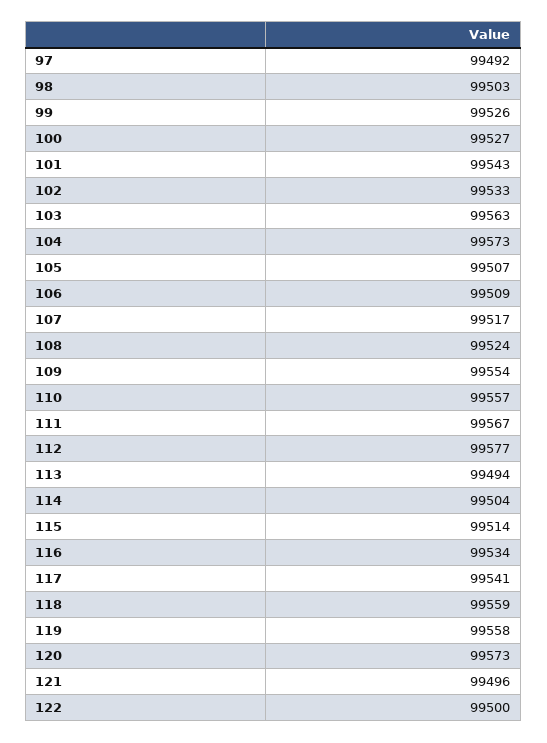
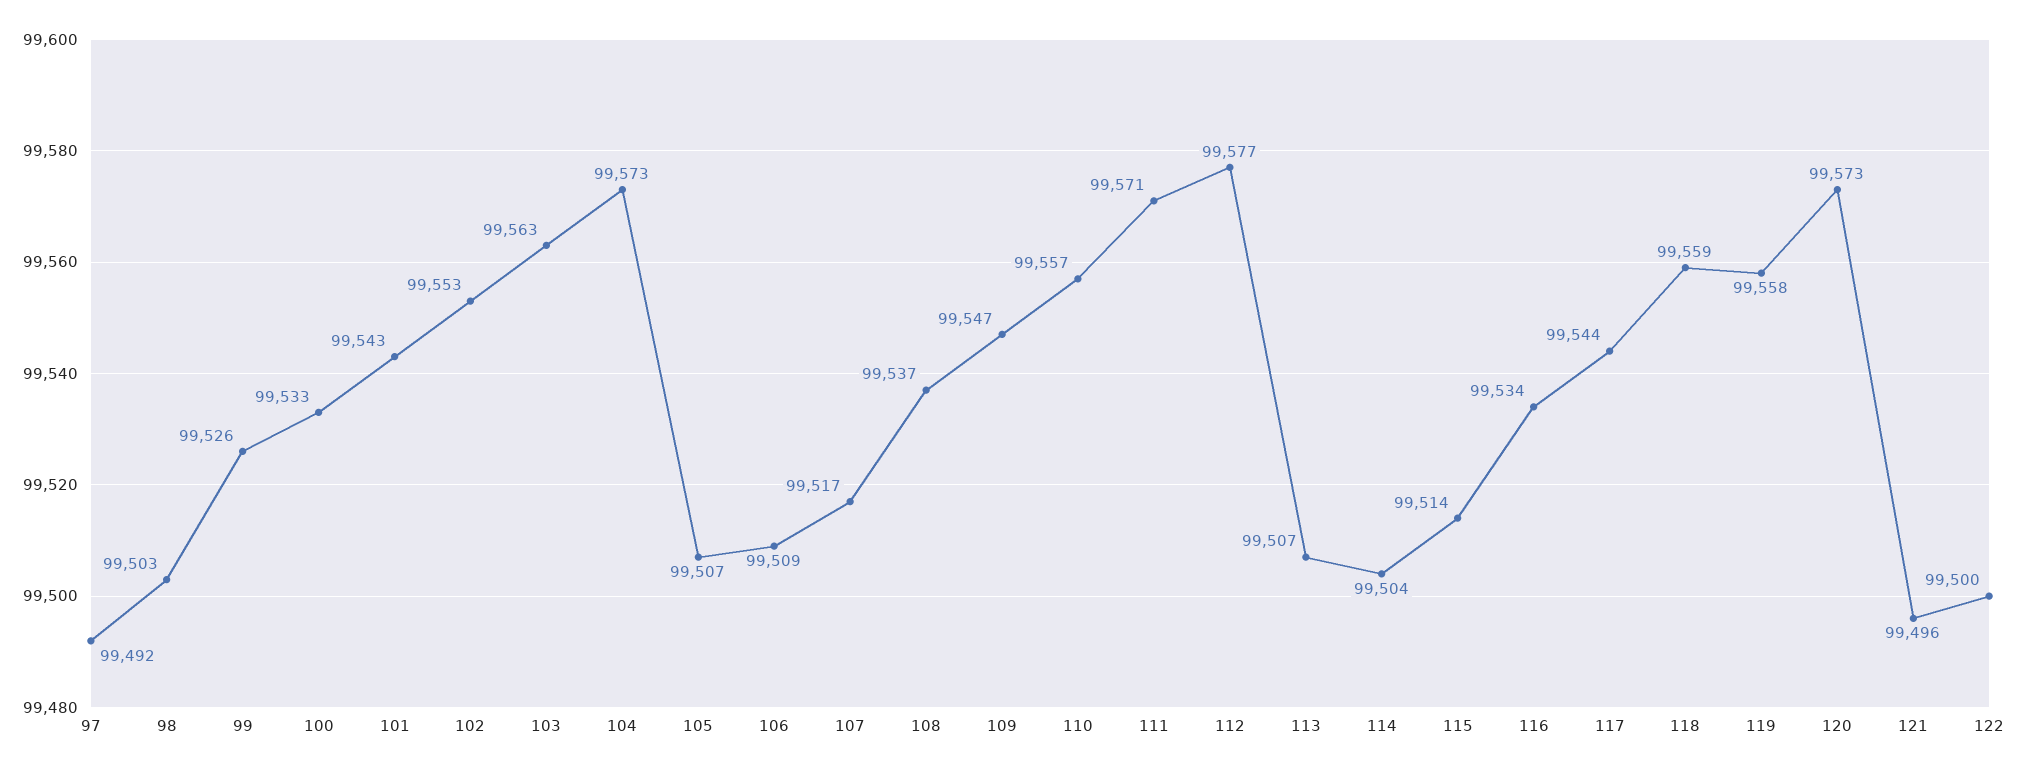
100: 99527 -> 99533
102: 99533 -> 99553
108: 99524 -> 99537
109: 99554 -> 99547
111: 99567 -> 99571
113: 99494 -> 99507
117: 99541 -> 99544

